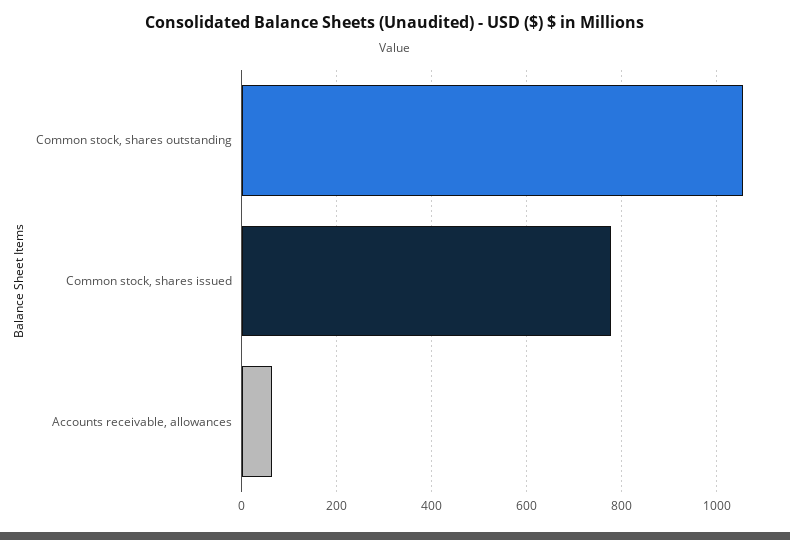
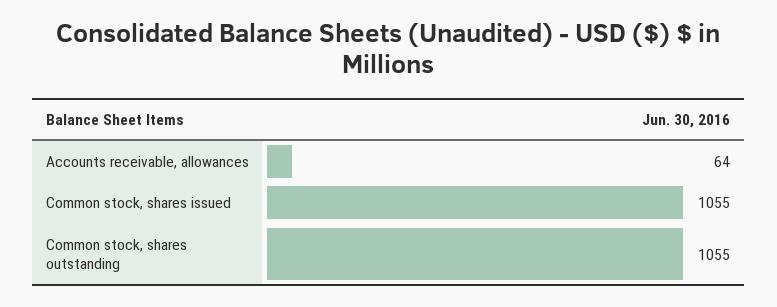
Common stock, shares issued: 780 -> 1055

